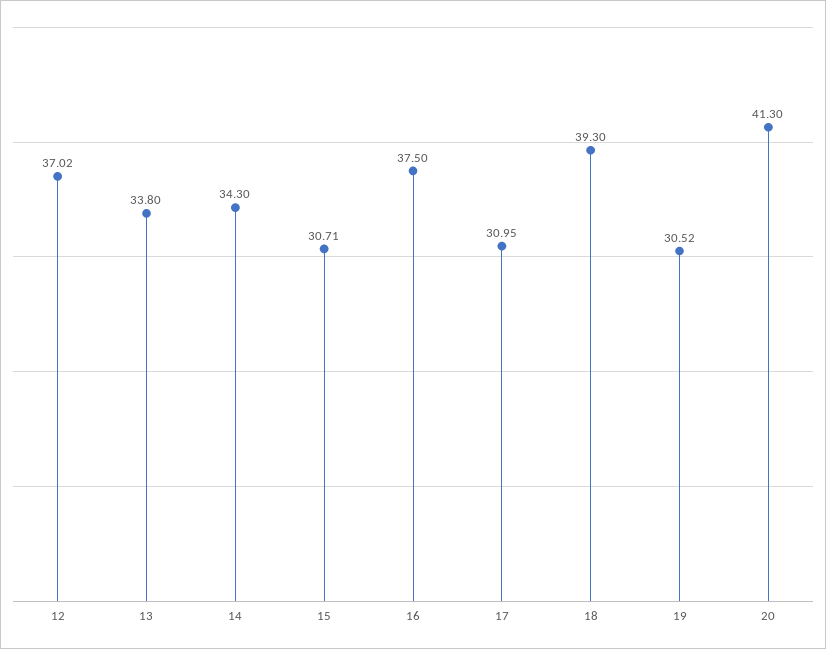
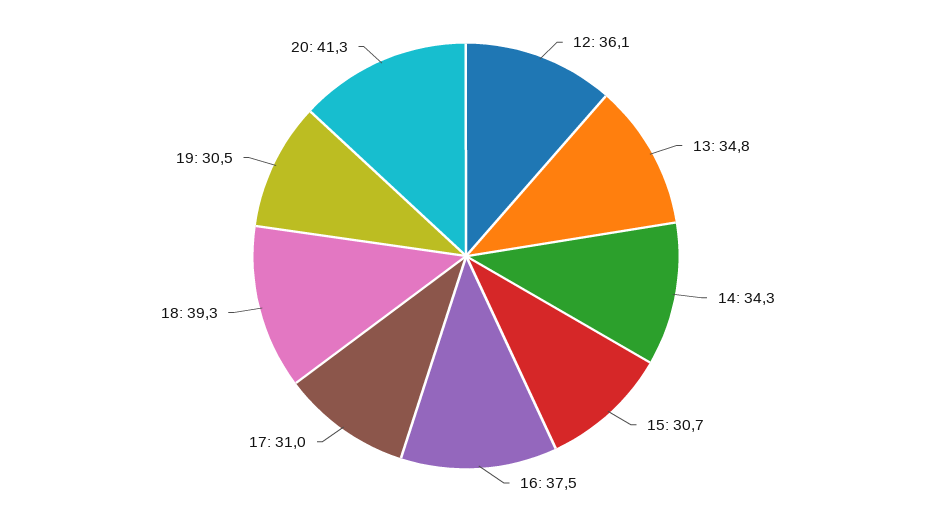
12: 37.02 -> 36.1
13: 33.8 -> 34.8

